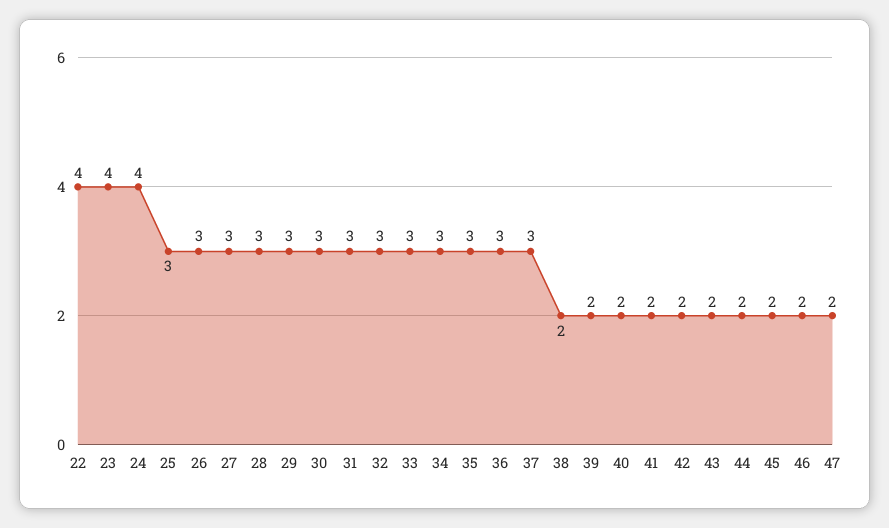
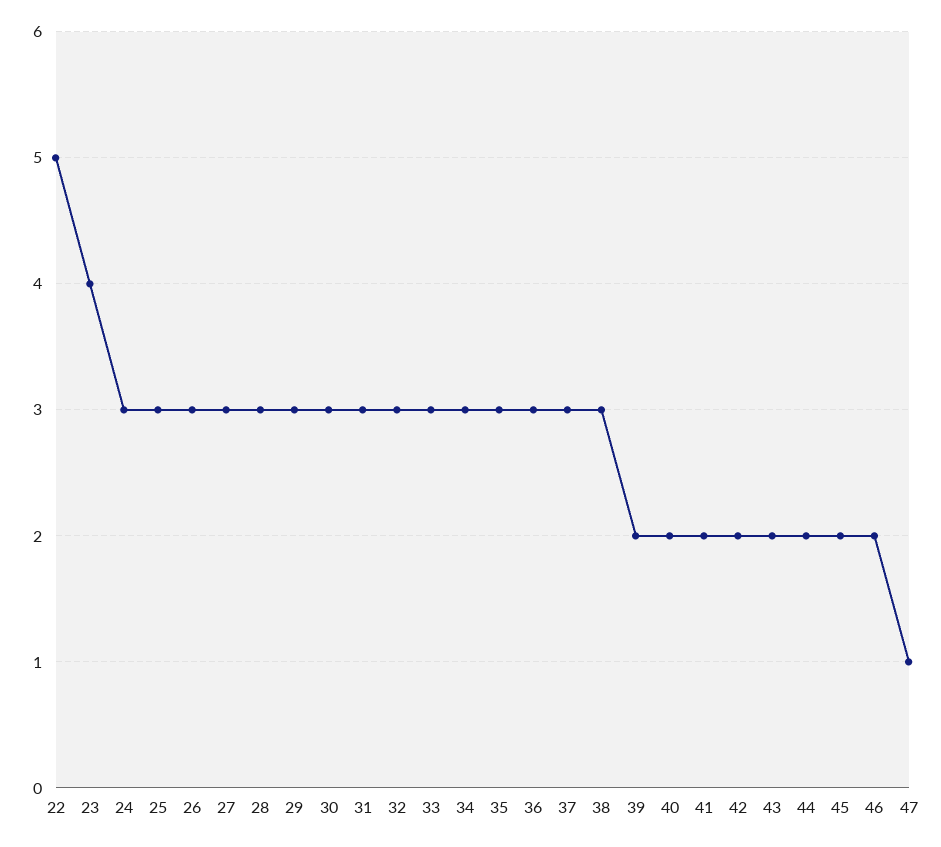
22: 4 -> 5
24: 4 -> 3
38: 2 -> 3
47: 2 -> 1

